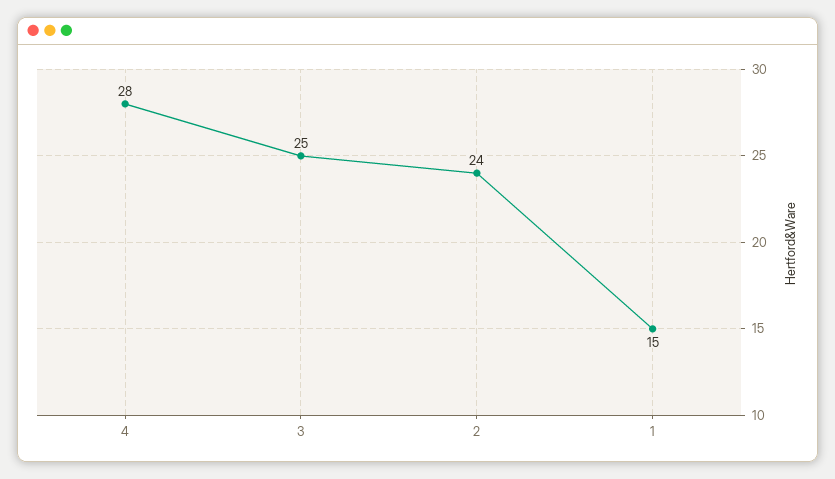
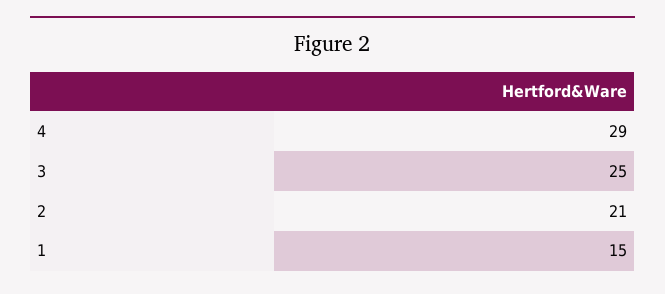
4: 28 -> 29
2: 24 -> 21

